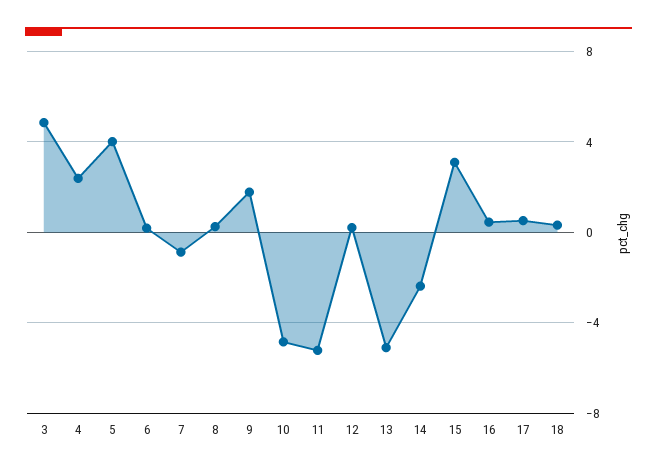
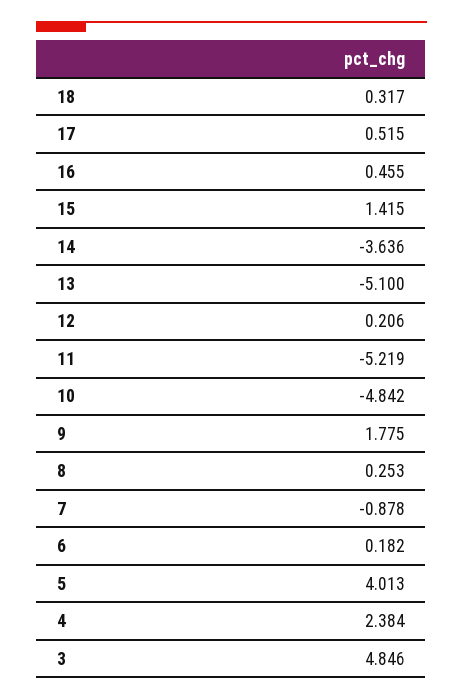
14: -2.5 -> -3.636
15: 3 -> 1.415

